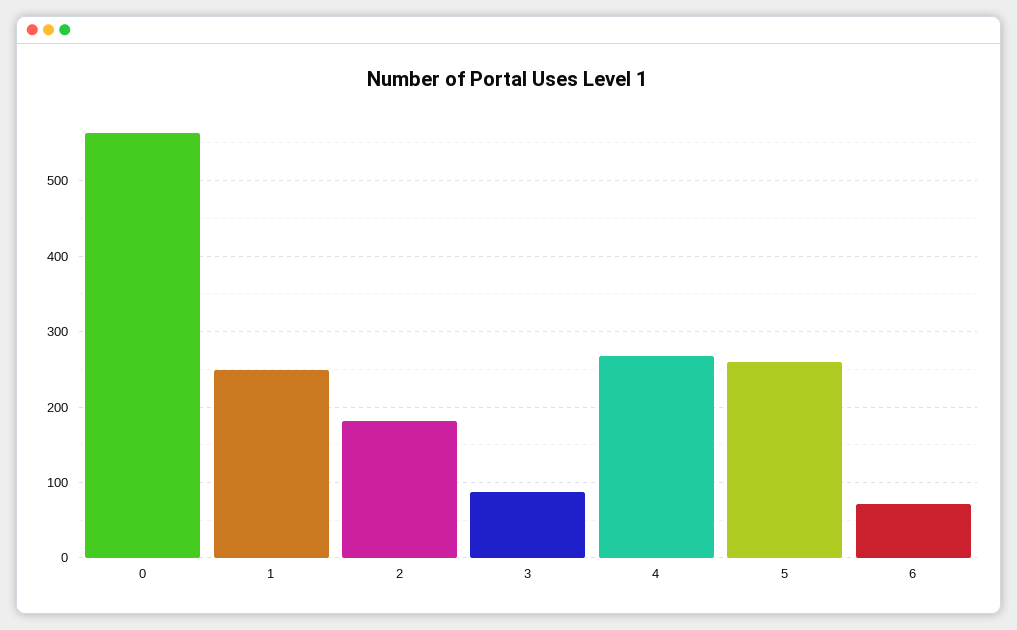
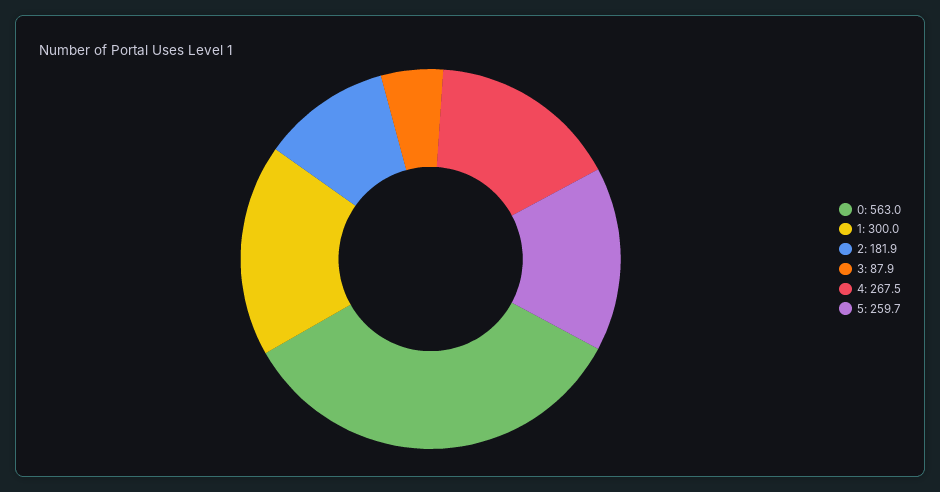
1: 250 -> 300
6: 70 -> none

